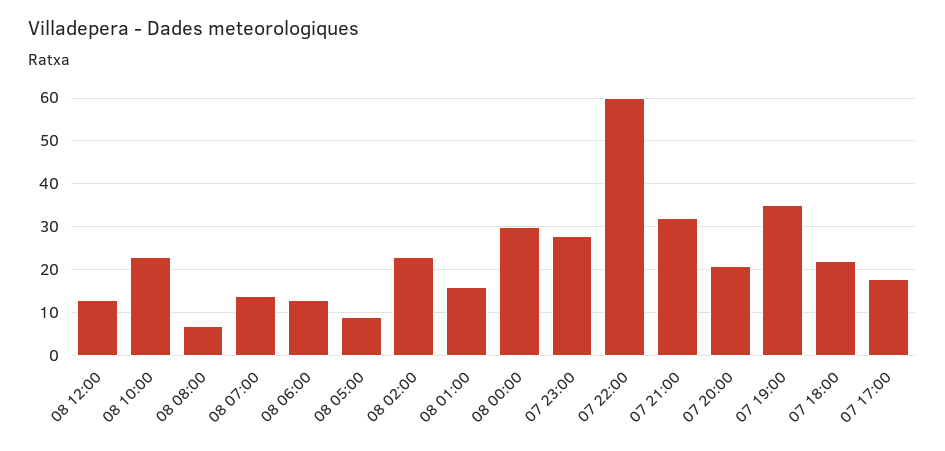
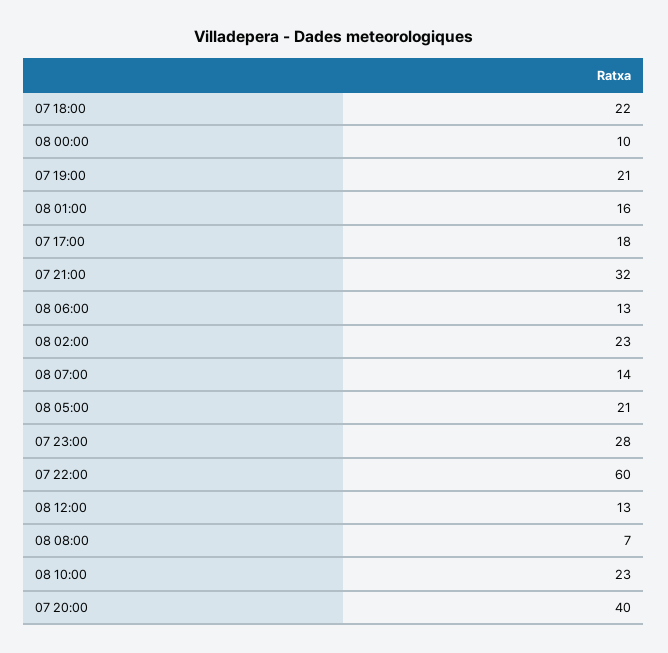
08 05:00: 10 -> 21
08 00:00: 30 -> 10
07 20:00: 20 -> 40
07 19:00: 35 -> 21

